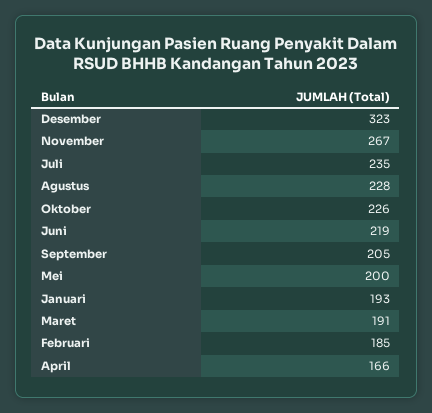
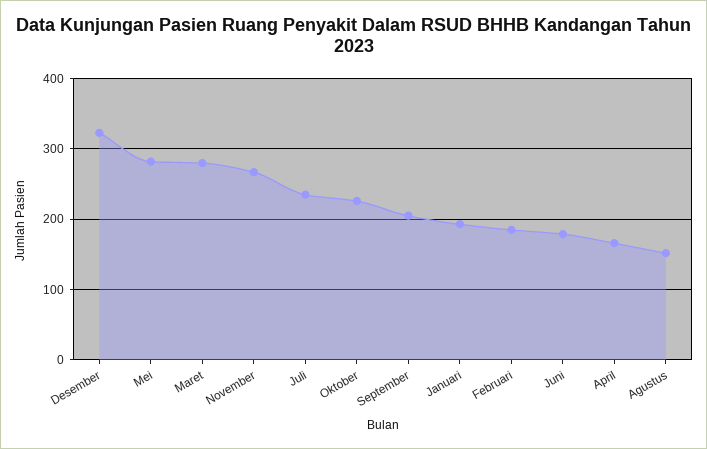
Agustus: 228 -> 150
Juni: 219 -> 180
Mei: 200 -> 280
Maret: 191 -> 280

